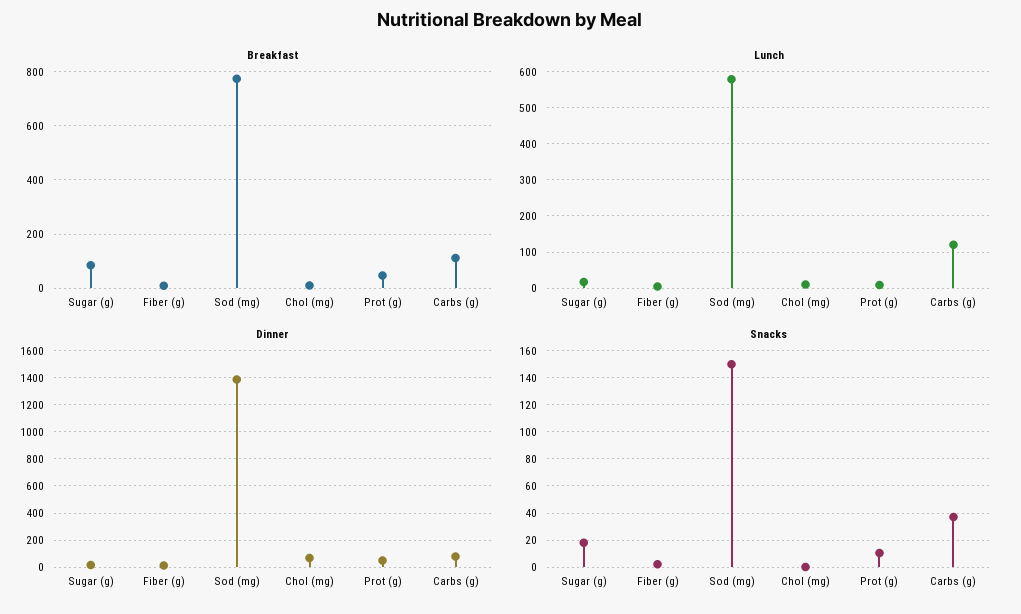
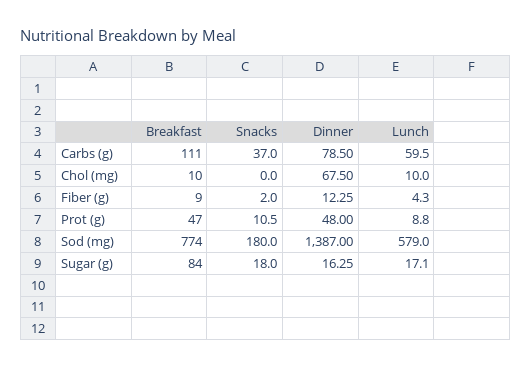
Lunch, Carbs (g): 120 -> 59.5
Snacks, Sod (mg): 150 -> 180

